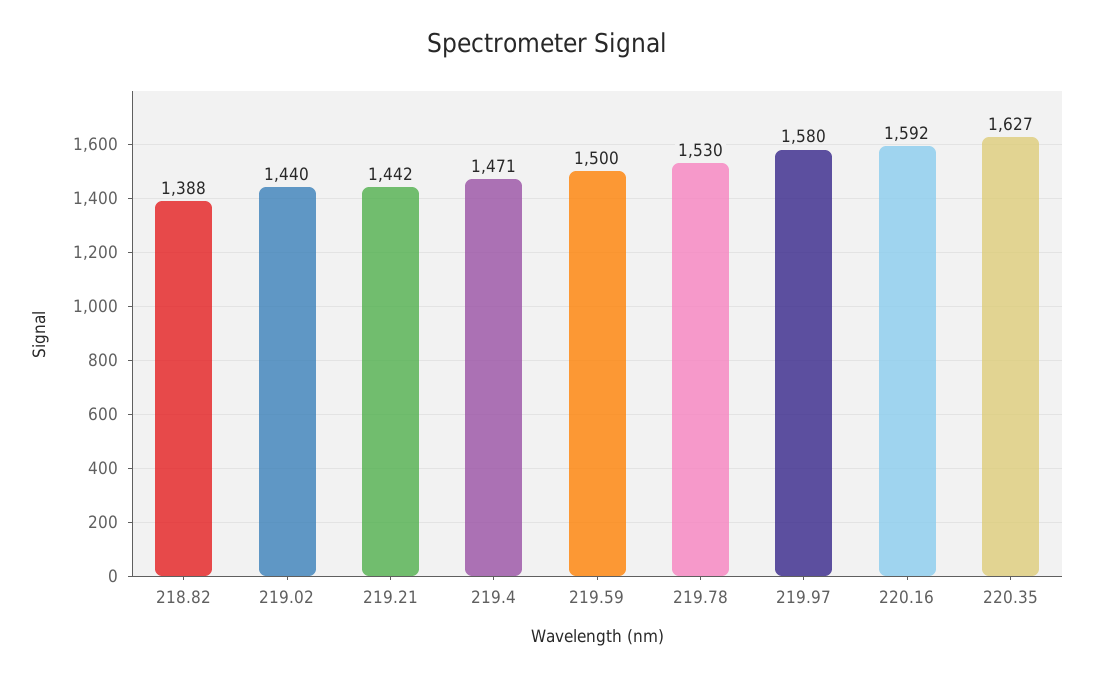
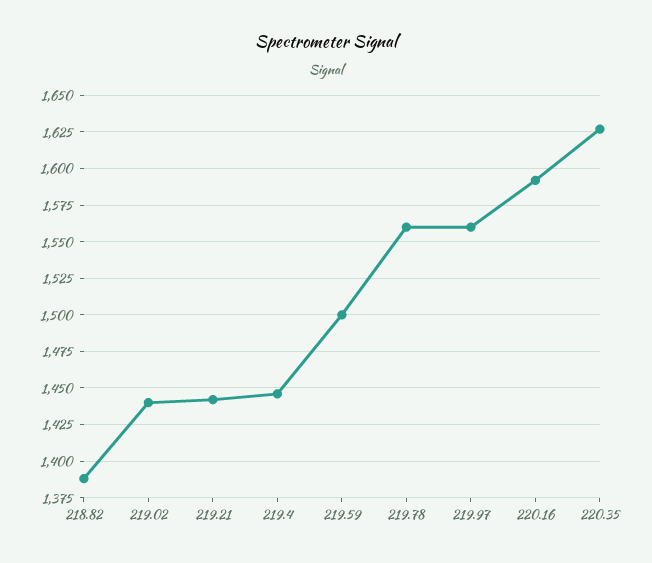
219.4: 1471 -> 1445
219.78: 1530 -> 1560
219.97: 1580 -> 1560

